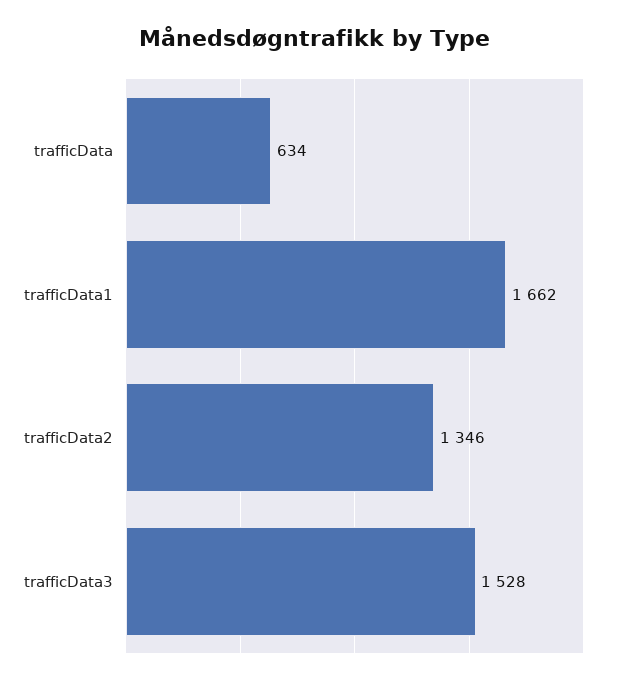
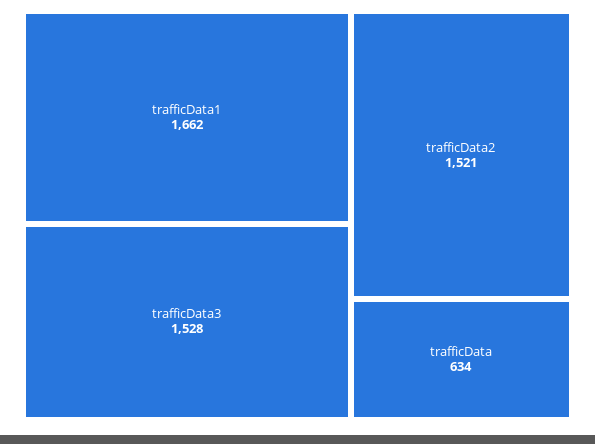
trafficData2: 1346 -> 1521

